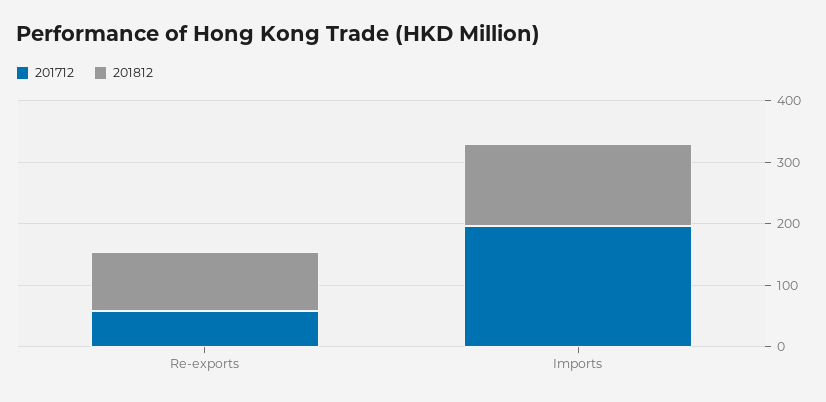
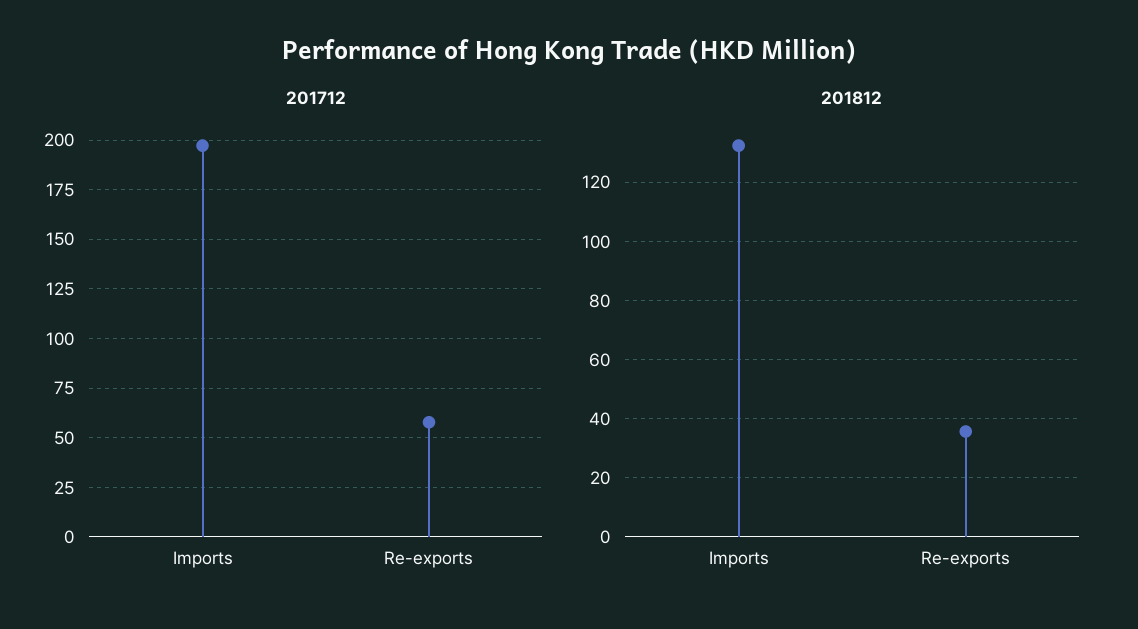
201812, Re-exports: 100 -> 35

